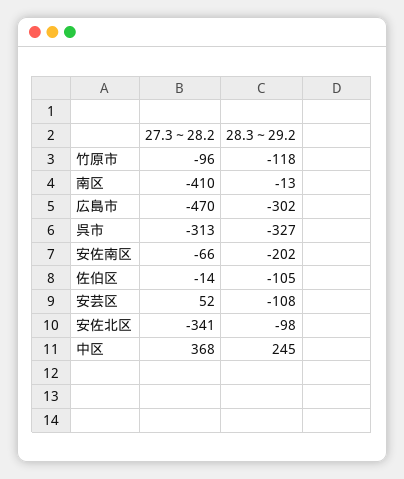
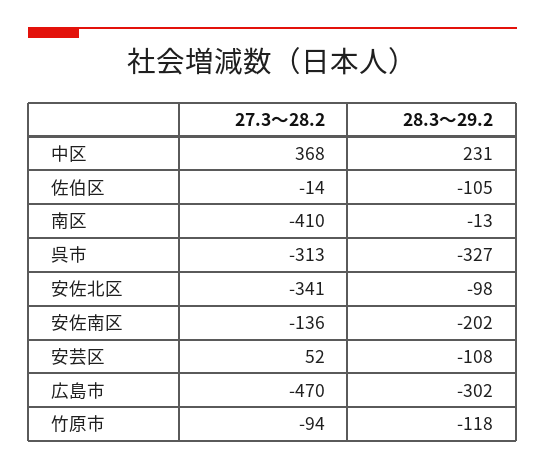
27.3～28.2, 竹原市: -96 -> -94
27.3～28.2, 安佐南区: -66 -> -136
28.3～29.2, 中区: 245 -> 231

